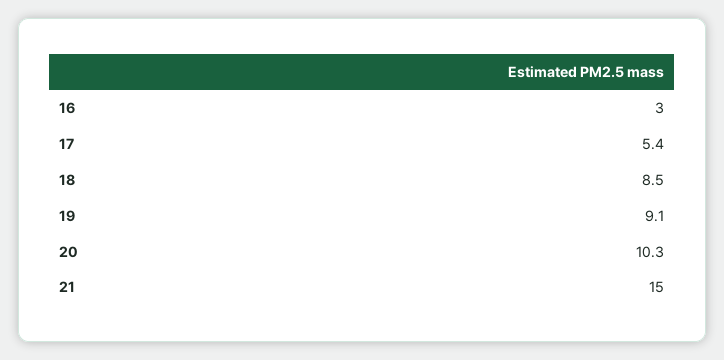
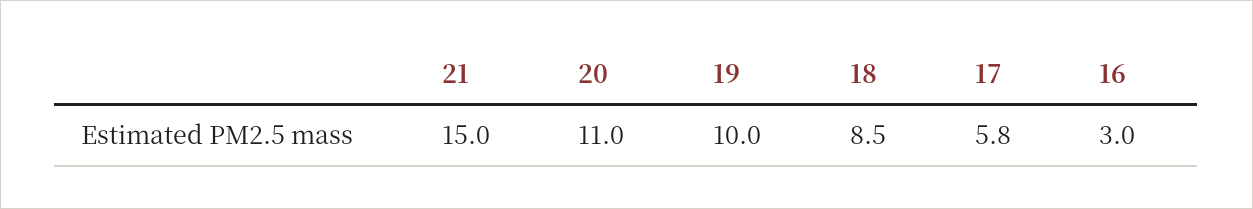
17: 5.4 -> 5.8
19: 9.1 -> 10
20: 10.3 -> 11

